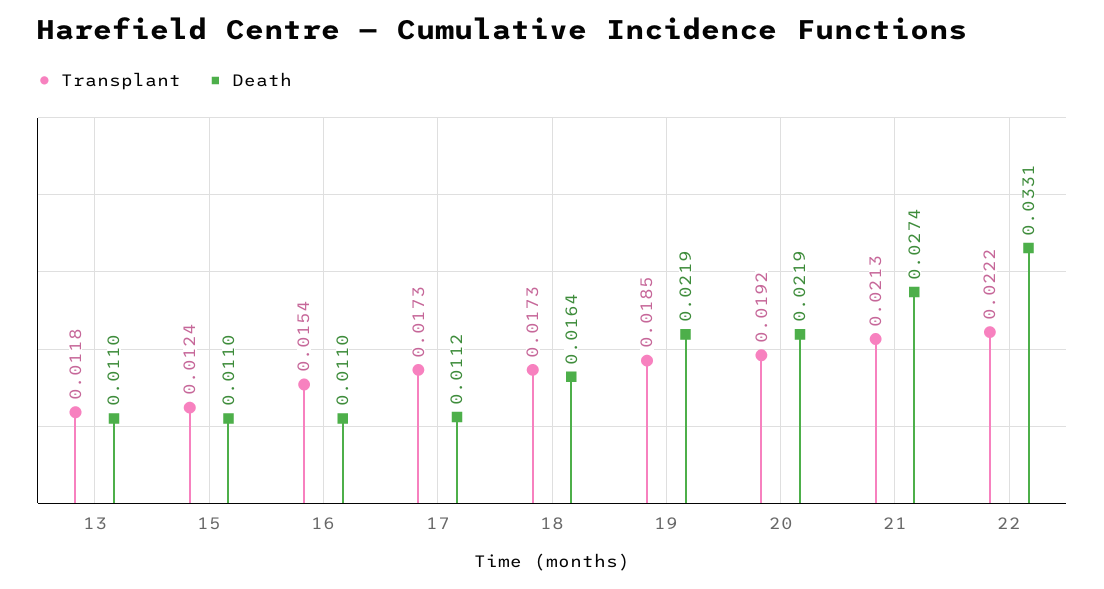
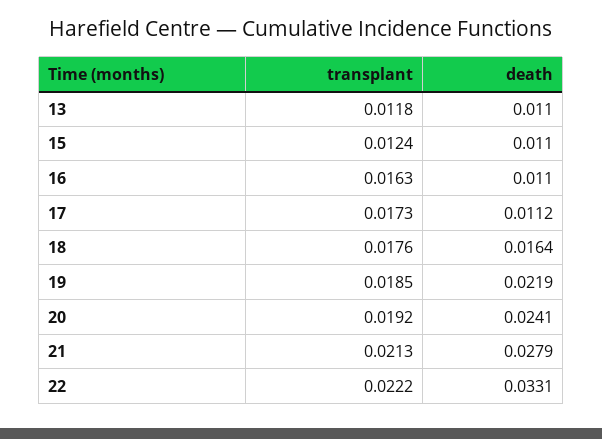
Transplant, 16: 0.0154 -> 0.0163
Transplant, 18: 0.0173 -> 0.0176
Death, 20: 0.0219 -> 0.0241
Death, 21: 0.0274 -> 0.0279

